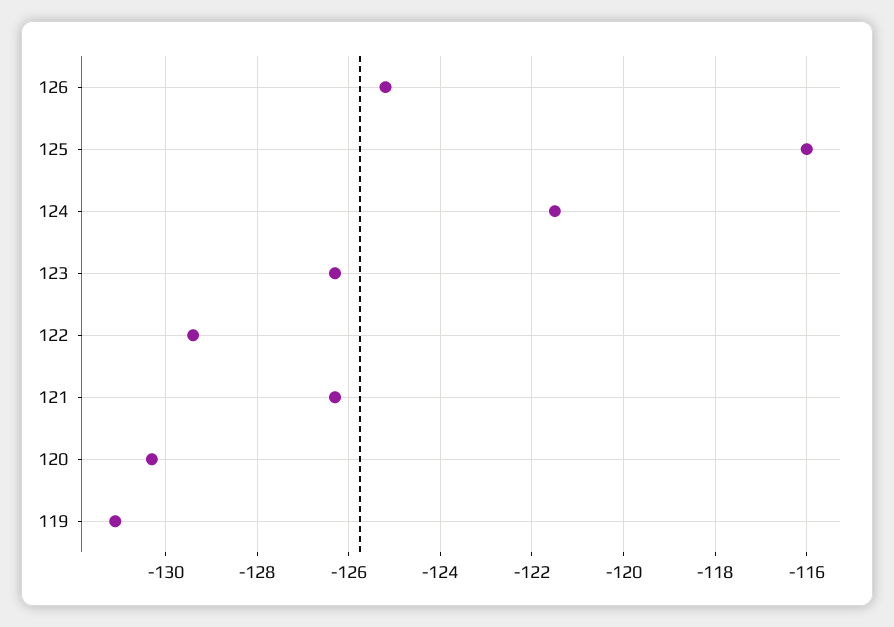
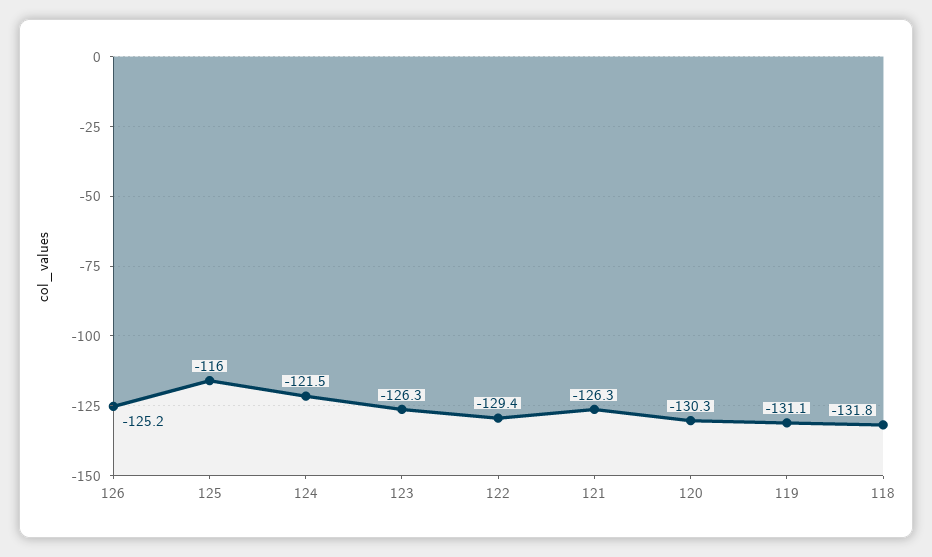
118: none -> -131.8

